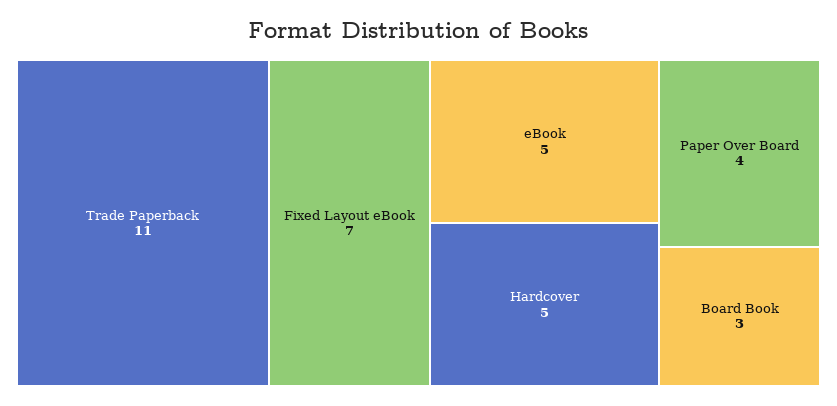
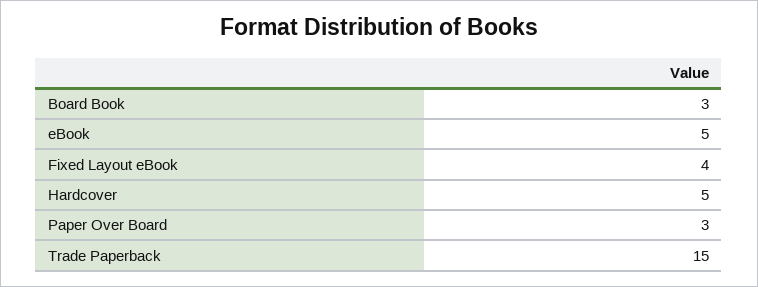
Trade Paperback: 11 -> 15
Fixed Layout eBook: 7 -> 4
Paper Over Board: 4 -> 3

